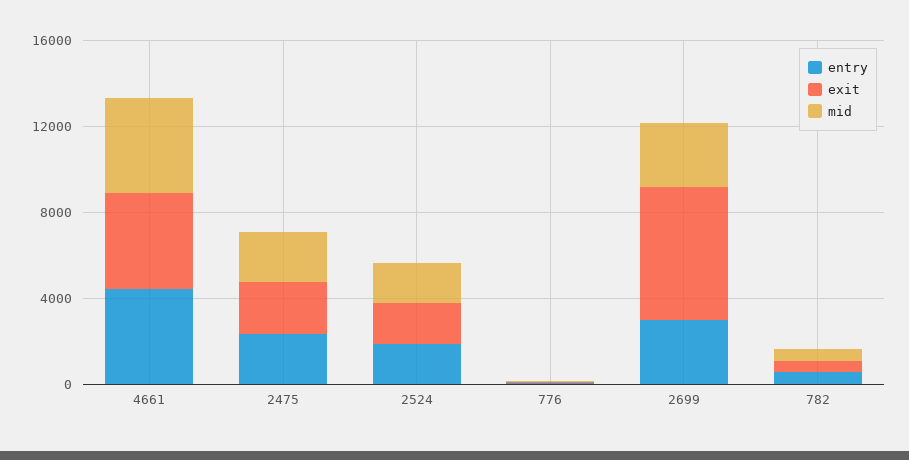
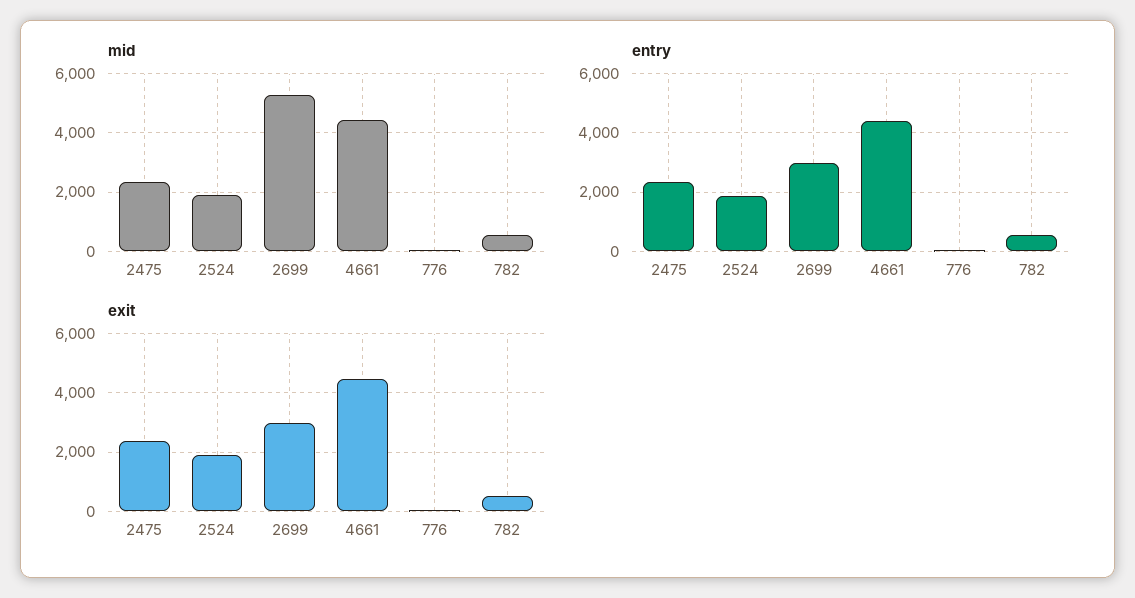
exit, 2699: 6000 -> 3000
mid, 2699: 3000 -> 5250

